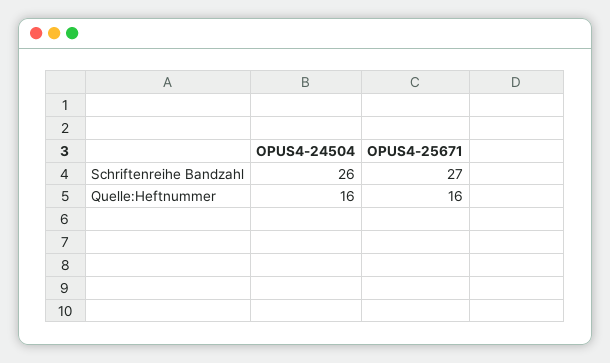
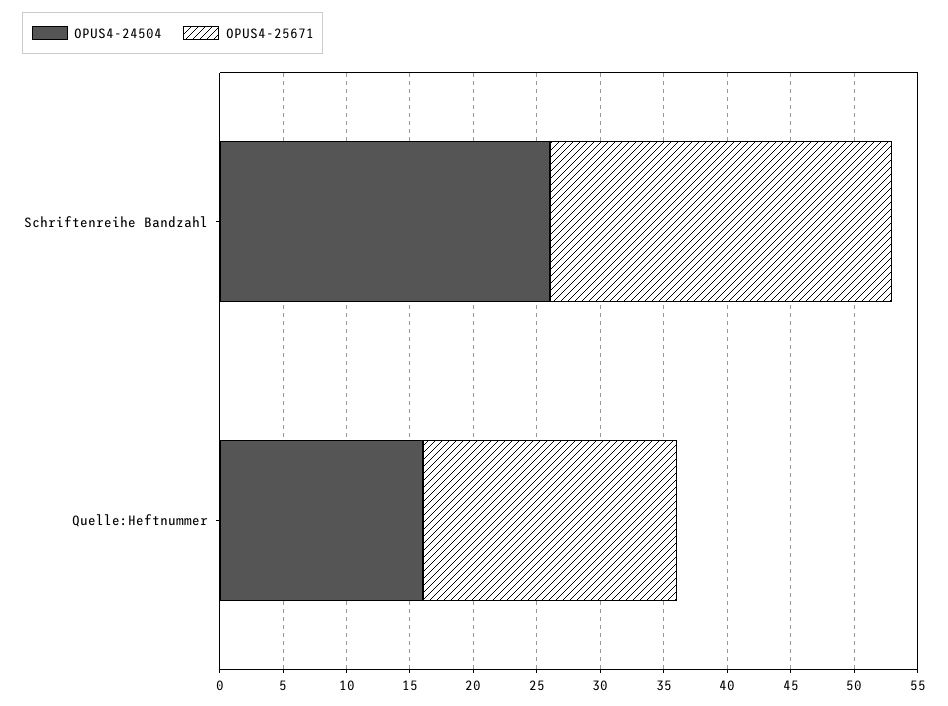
OPUS4-25671, Quelle:Heftnummer: 16 -> 20

